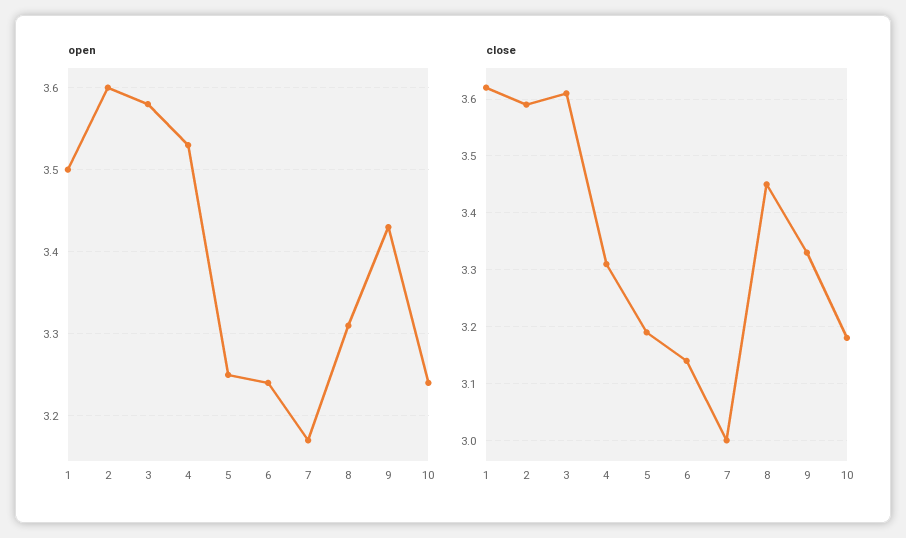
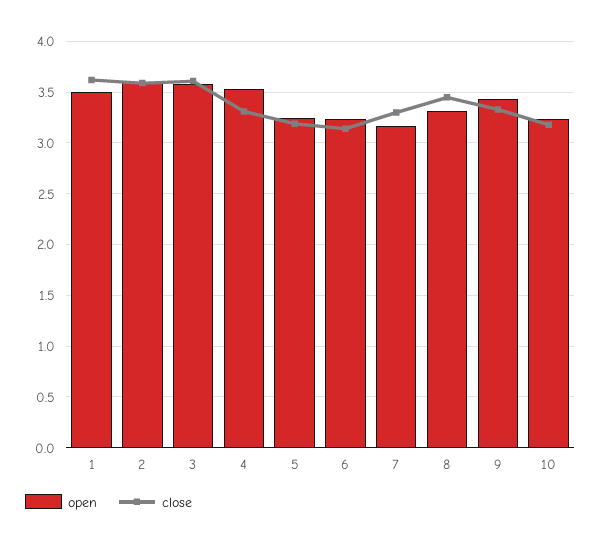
close, 7: 3 -> 3.3

